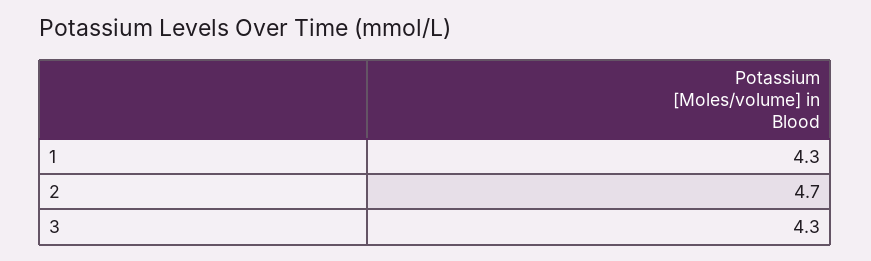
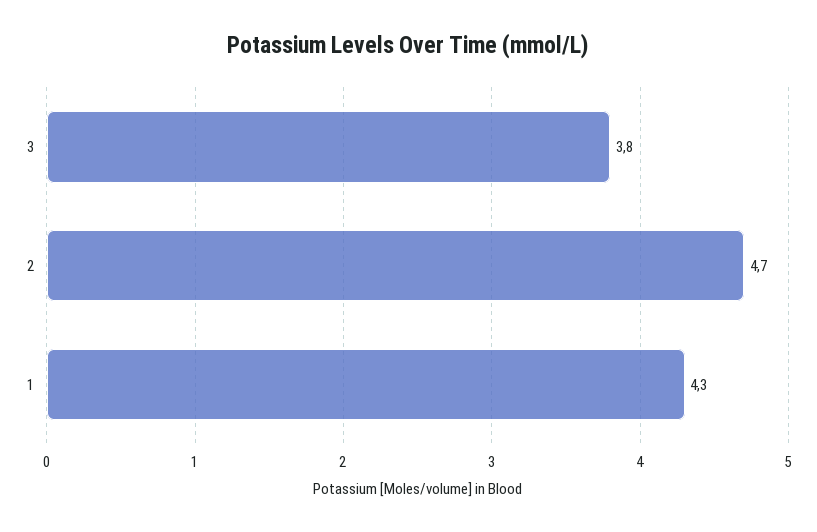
3: 4.3 -> 3.8

